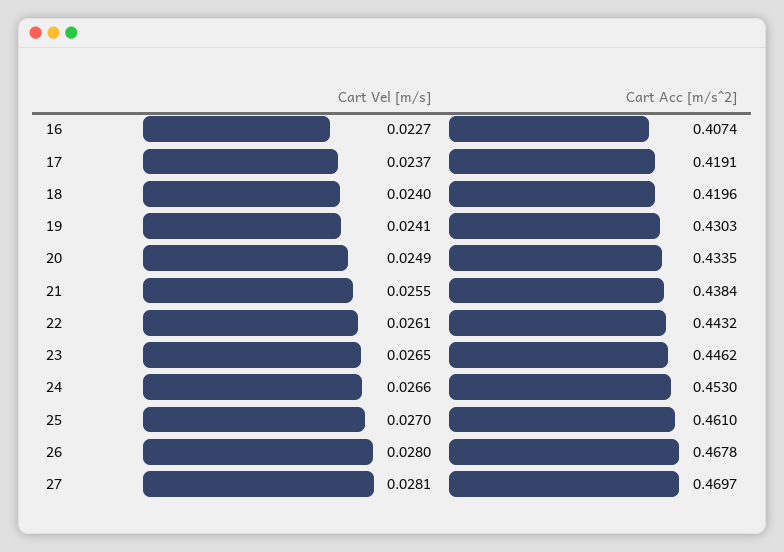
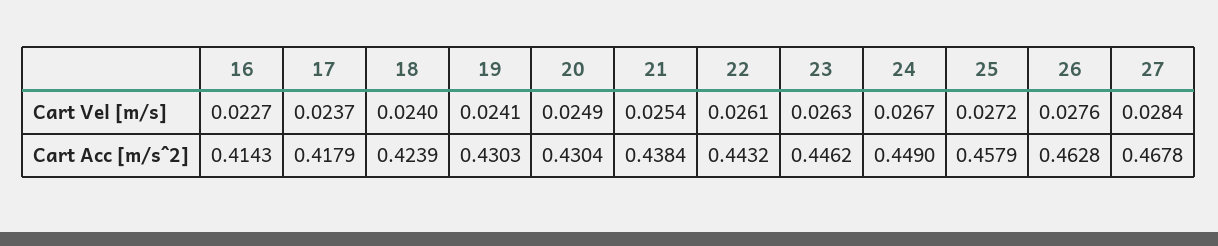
Cart Acc [m/s^2], 16: 0.4074 -> 0.4143
Cart Acc [m/s^2], 17: 0.4191 -> 0.4179
Cart Acc [m/s^2], 18: 0.4196 -> 0.4239
Cart Acc [m/s^2], 20: 0.4335 -> 0.4304
Cart Vel [m/s], 21: 0.0255 -> 0.0254
Cart Vel [m/s], 23: 0.0265 -> 0.0263
Cart Vel [m/s], 24: 0.0266 -> 0.0267
Cart Acc [m/s^2], 24: 0.453 -> 0.449
Cart Vel [m/s], 25: 0.027 -> 0.0272
Cart Acc [m/s^2], 25: 0.461 -> 0.4579
Cart Vel [m/s], 26: 0.028 -> 0.0276
Cart Acc [m/s^2], 26: 0.4678 -> 0.4628
Cart Vel [m/s], 27: 0.0281 -> 0.0284
Cart Acc [m/s^2], 27: 0.4697 -> 0.4678

